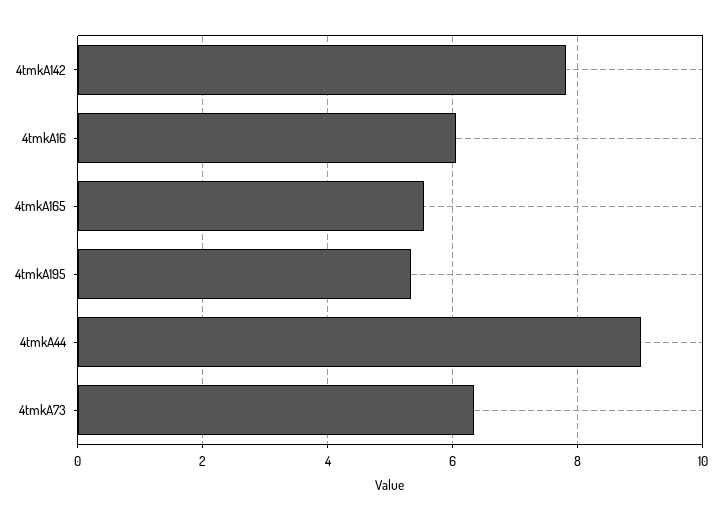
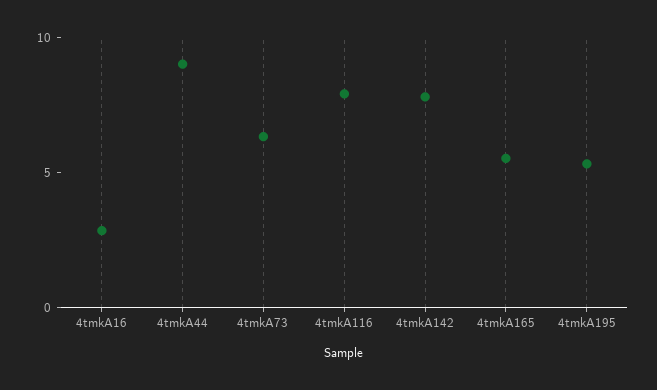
4tmkA16: 6 -> 3
4tmkA116: none -> 8

